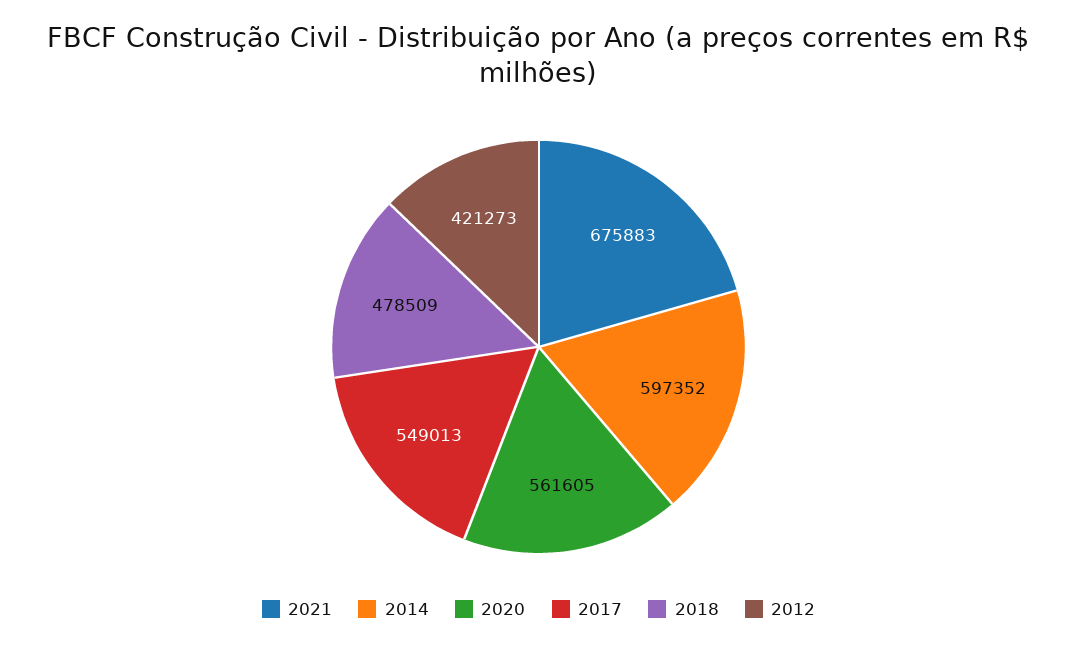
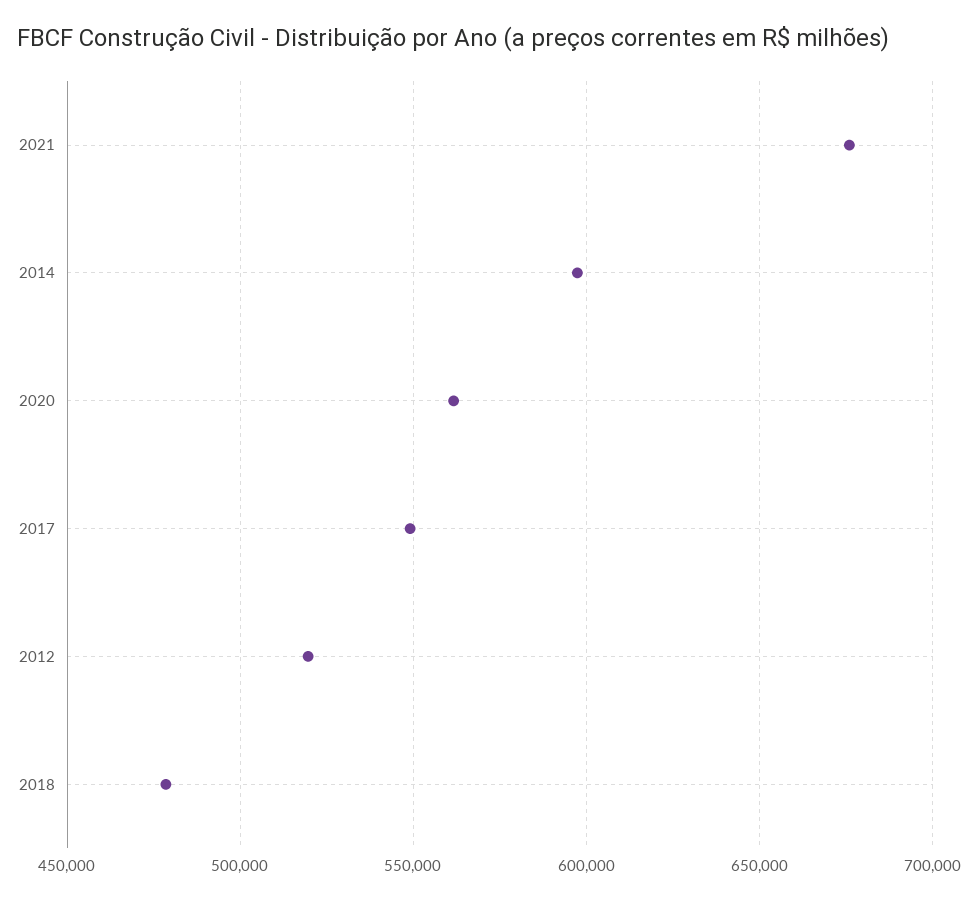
2012: 421273 -> 520000

